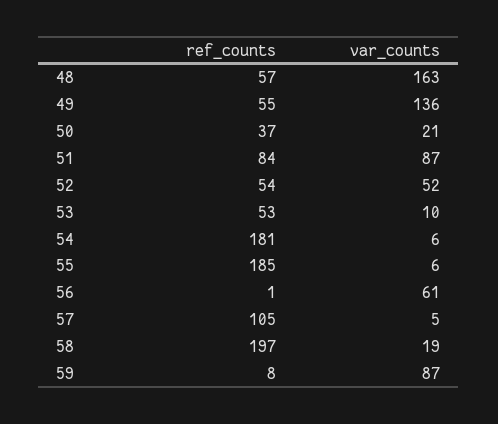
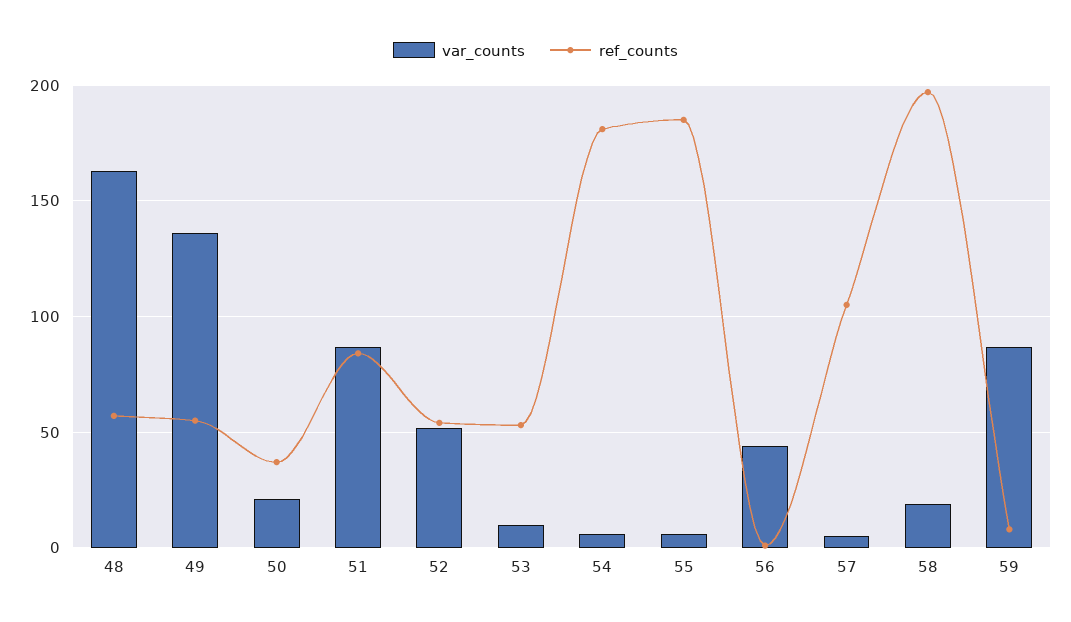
var_counts, 56: 61 -> 45

